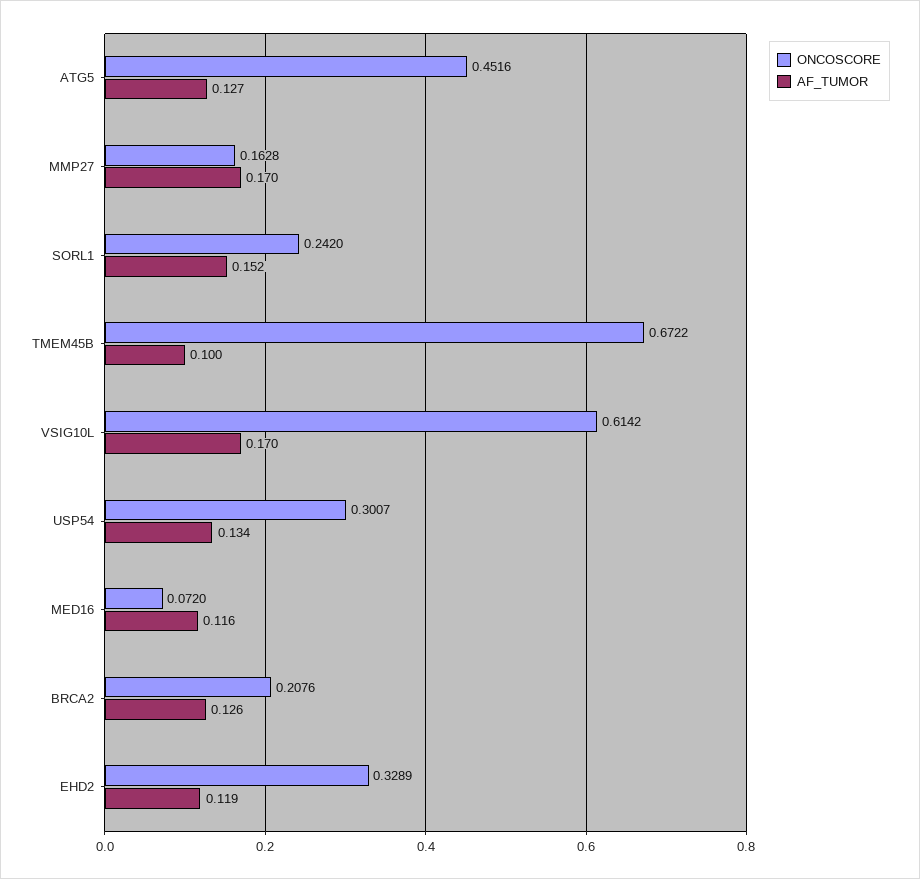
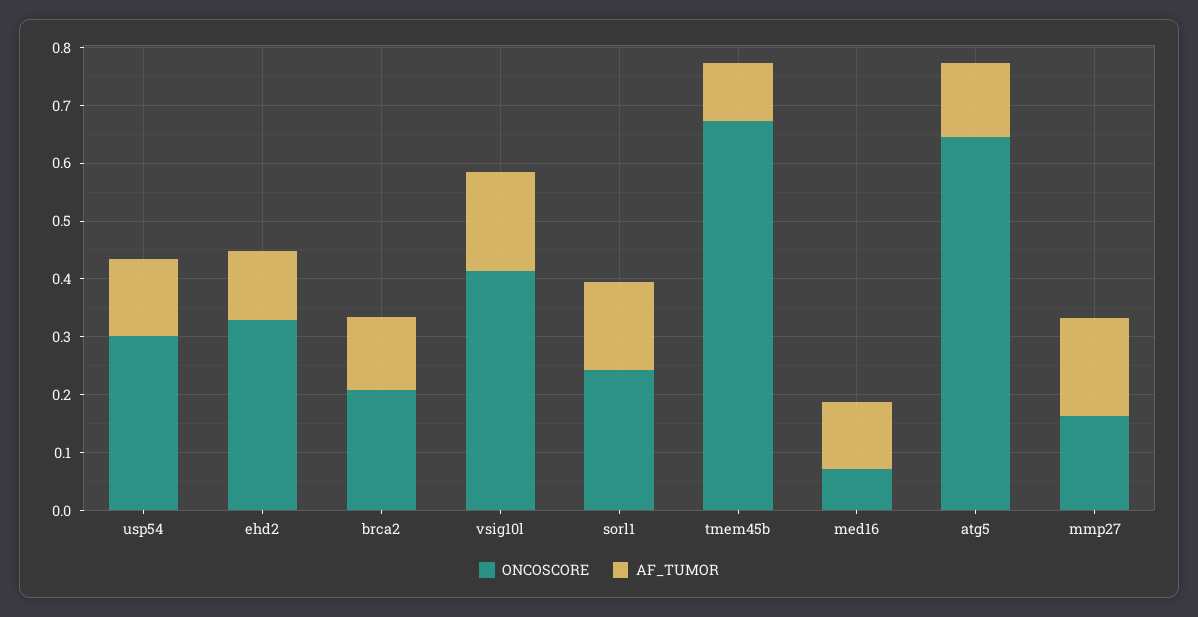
ONCOSCORE, ATG5: 0.4516 -> 0.64
ONCOSCORE, VSIG10L: 0.6142 -> 0.42

